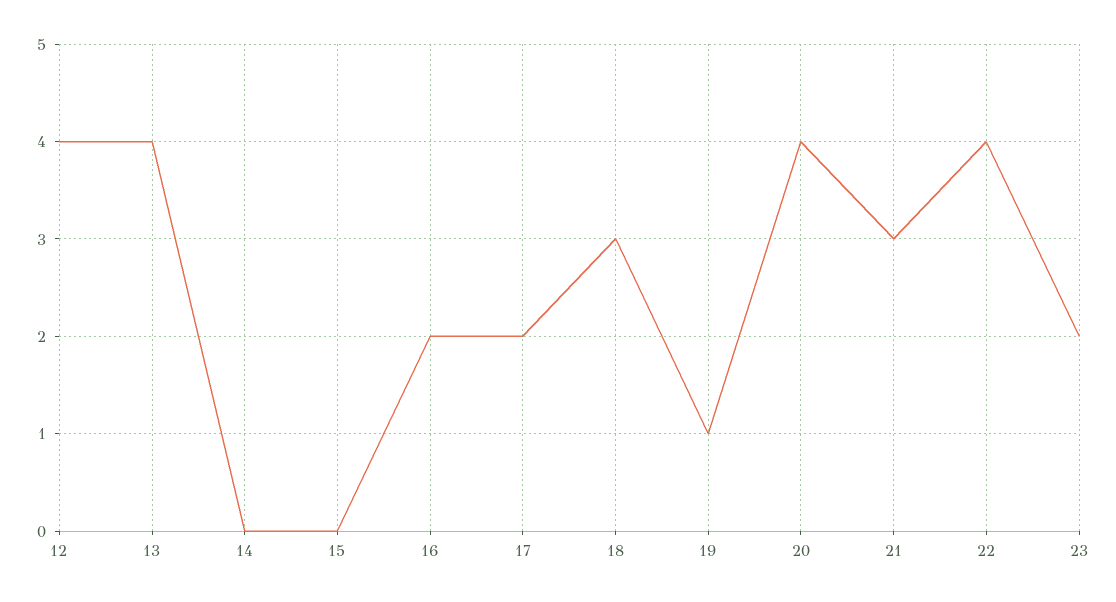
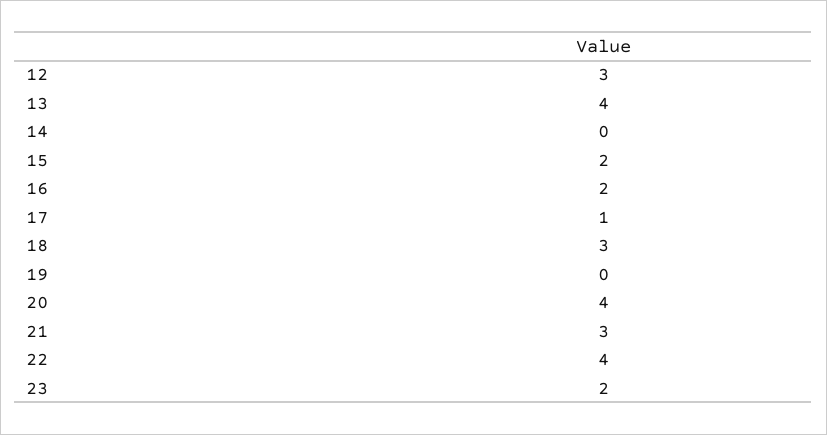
12: 4 -> 3
15: 0 -> 2
17: 2 -> 1
19: 1 -> 0

